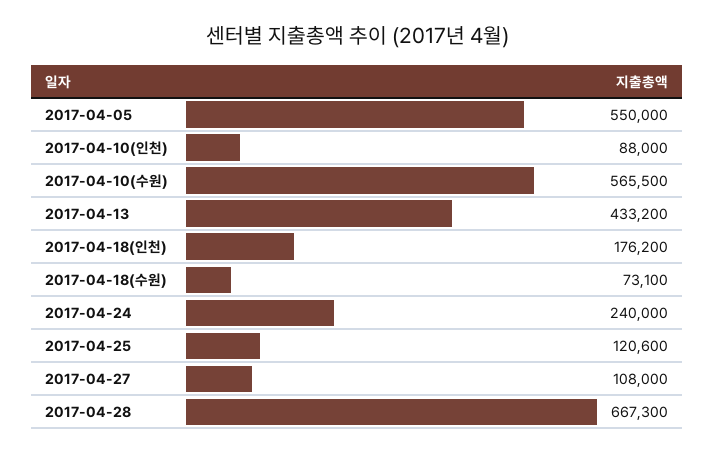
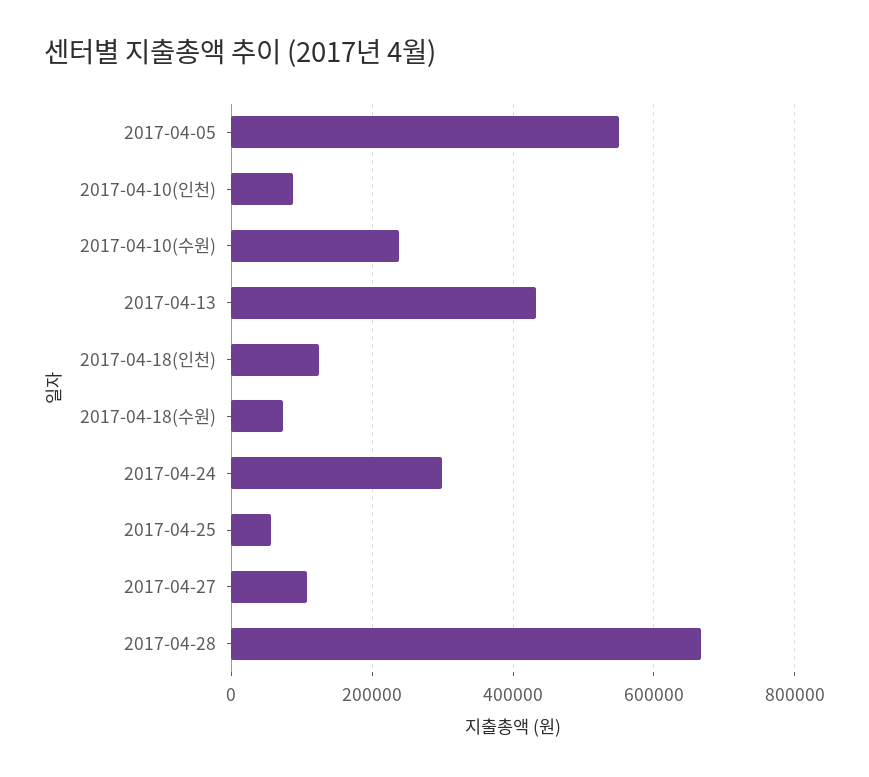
2017-04-10(수원): 565500 -> 240000
2017-04-18(인천): 176200 -> 120000
2017-04-24: 240000 -> 300000
2017-04-25: 120600 -> 60000

